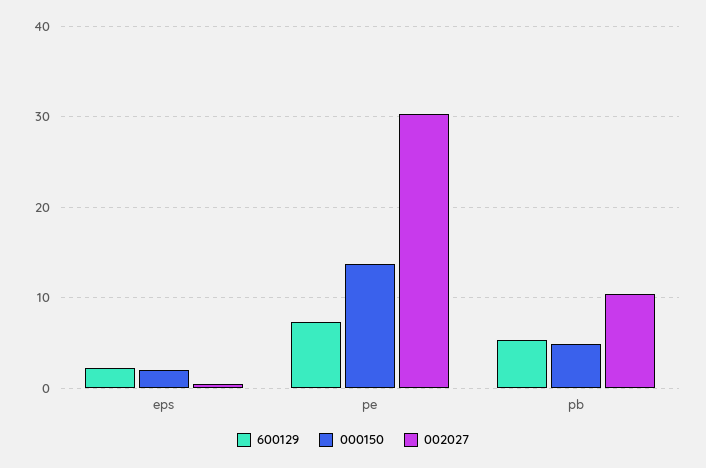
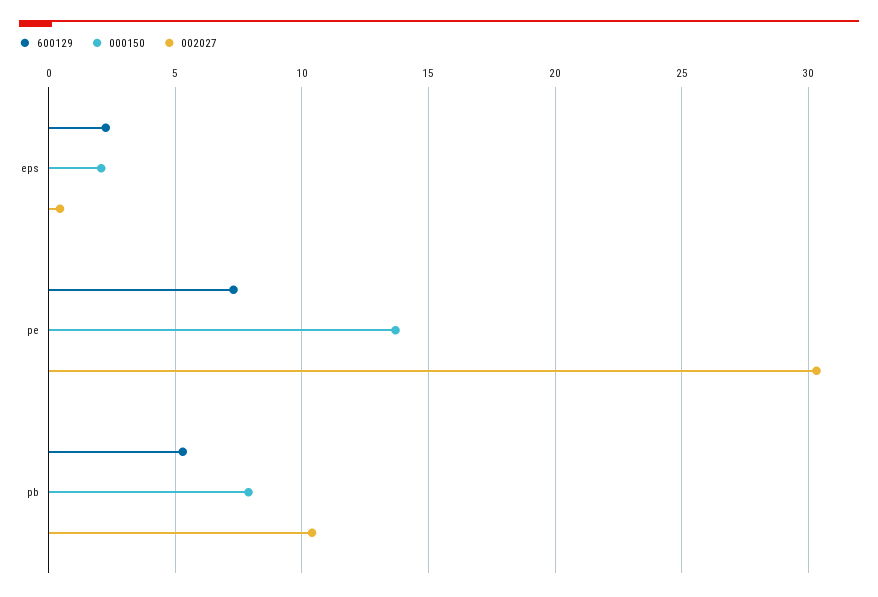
000150, pb: 5 -> 8

